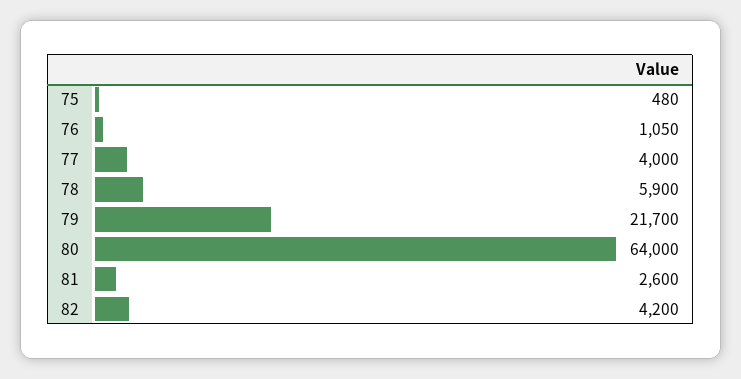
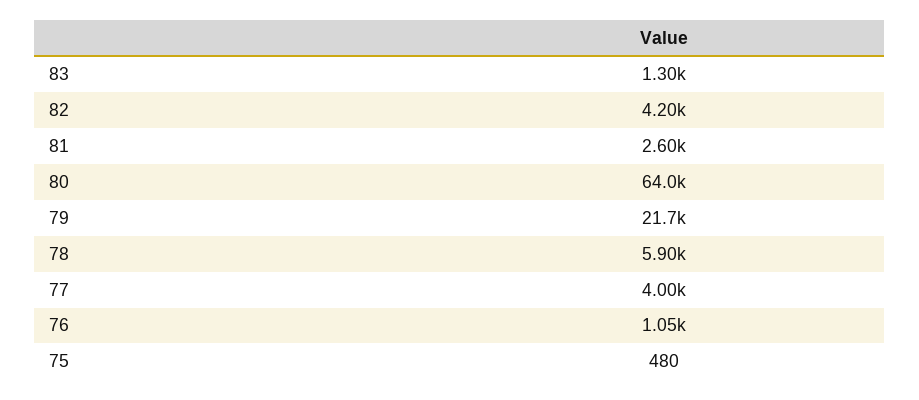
83: none -> 1300

